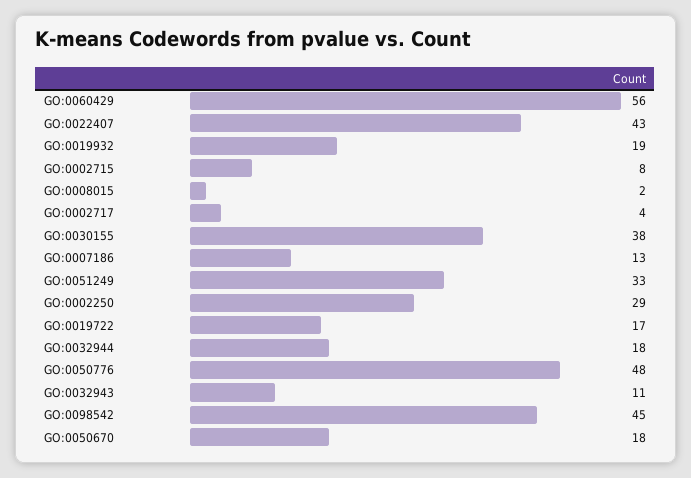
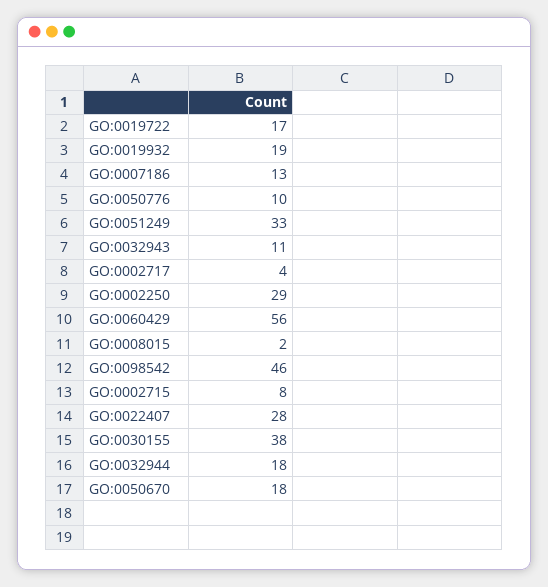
GO:0022407: 43 -> 28
GO:0050776: 48 -> 10
GO:0098542: 45 -> 46

